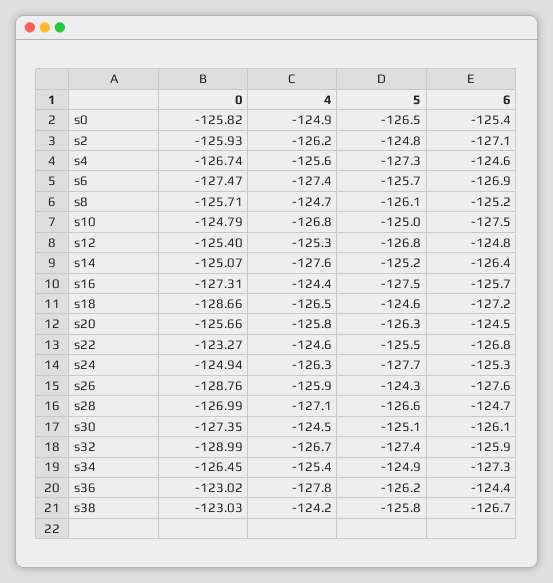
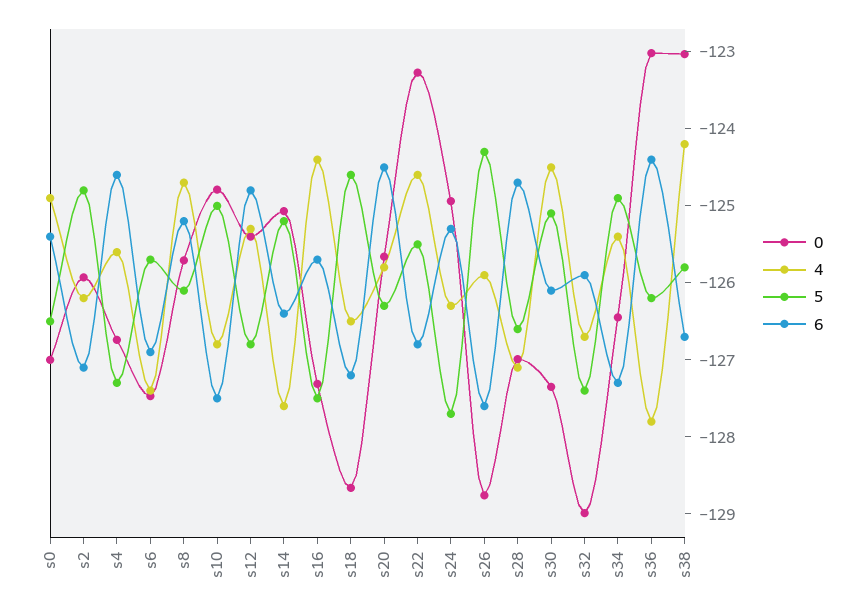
0, s0: -125.82 -> -127

